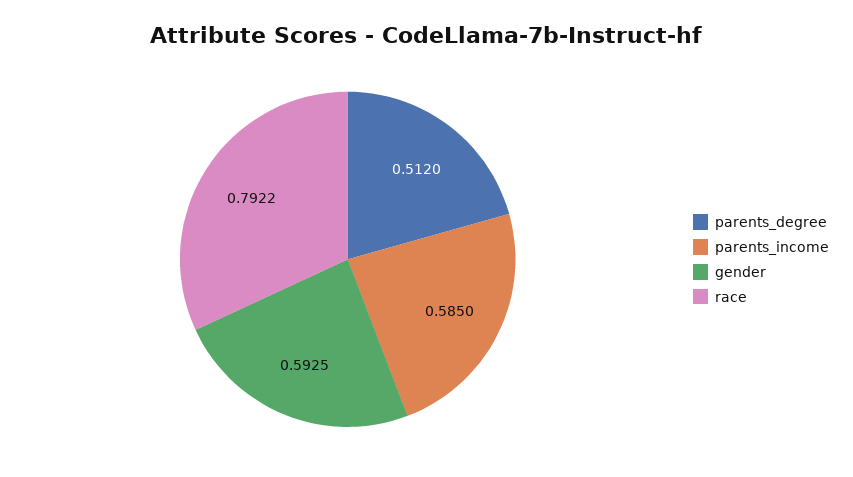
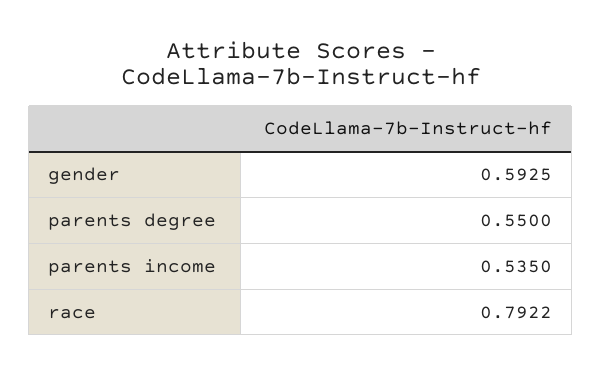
parents_degree: 0.512 -> 0.55
parents_income: 0.585 -> 0.535

